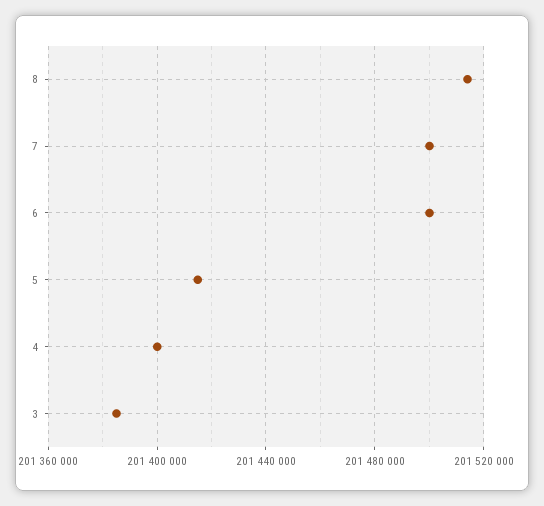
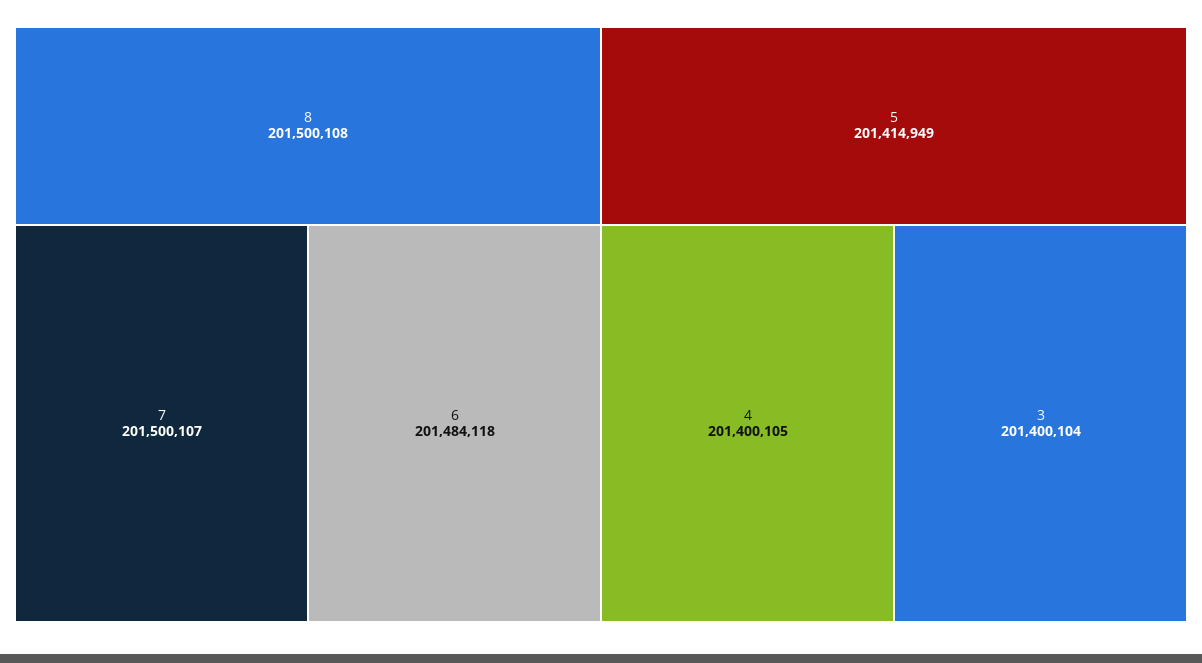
8: 201515000 -> 201500108
6: 201500000 -> 201484118
3: 201385000 -> 201400104

